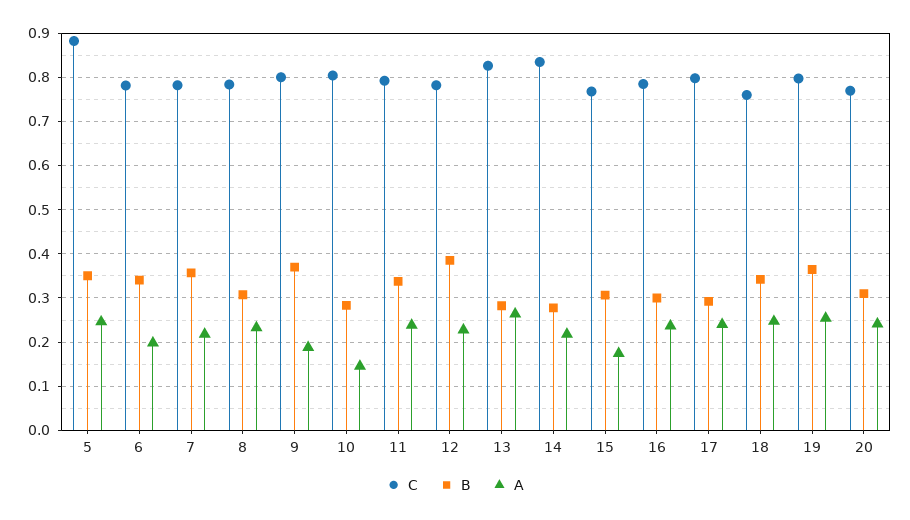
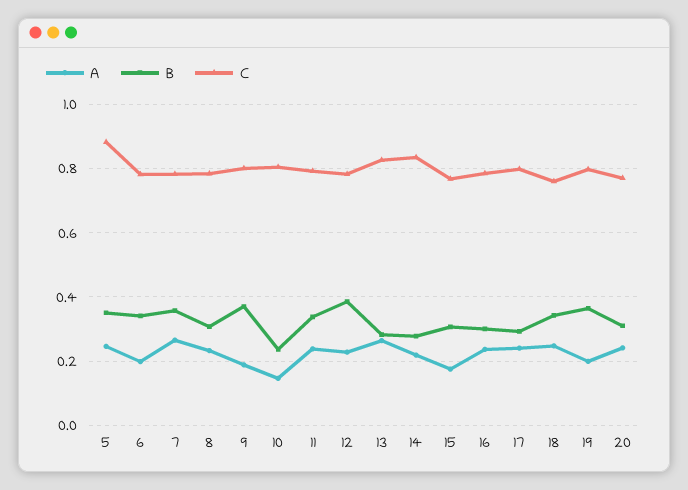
A, 7: 0.22 -> 0.26
B, 10: 0.28 -> 0.24
A, 19: 0.26 -> 0.2

